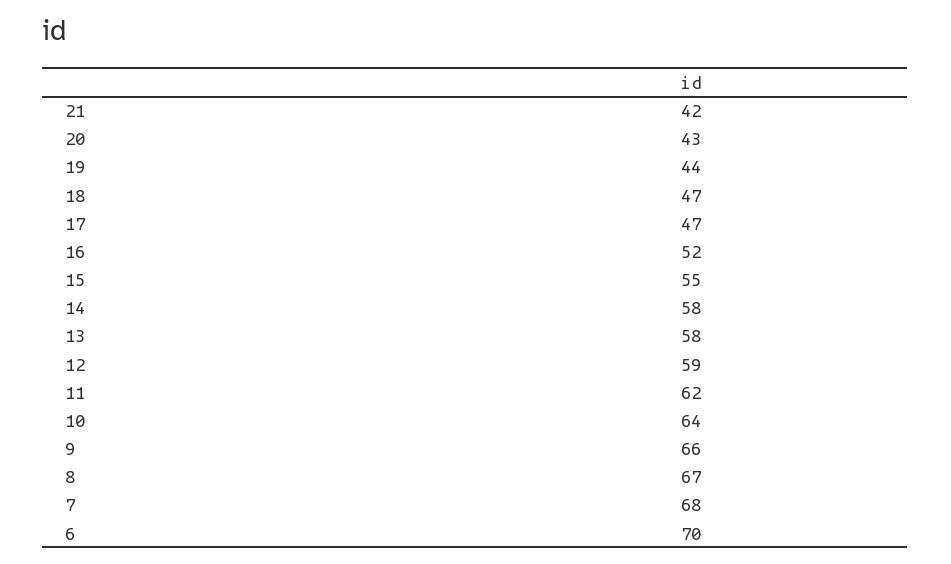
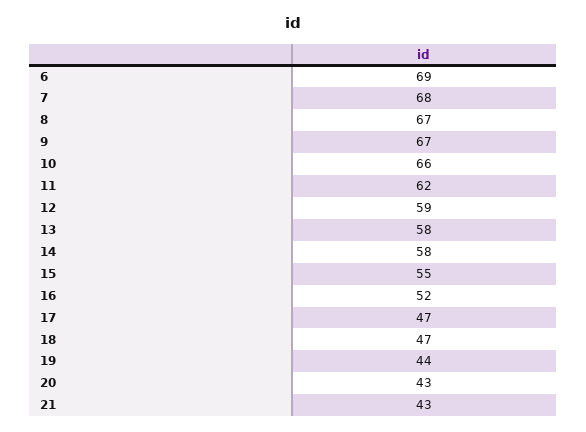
21: 42 -> 43
10: 64 -> 66
9: 66 -> 67
6: 70 -> 69

